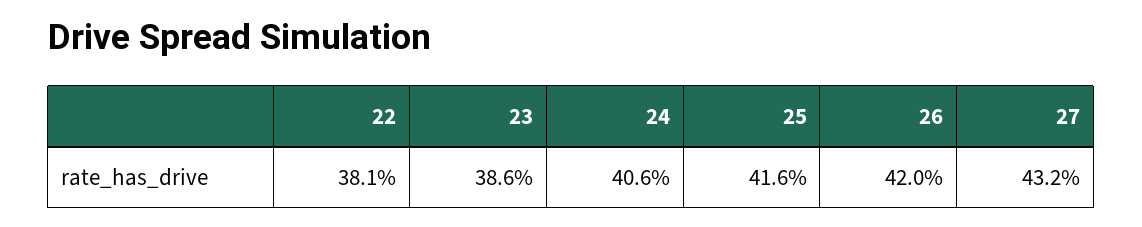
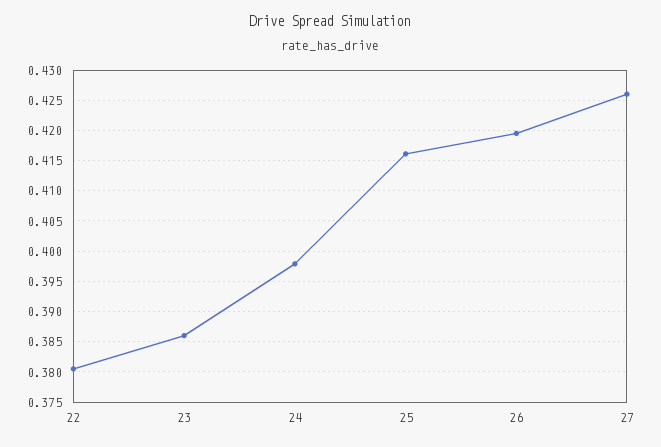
24: 0.406 -> 0.398
27: 0.432 -> 0.426

